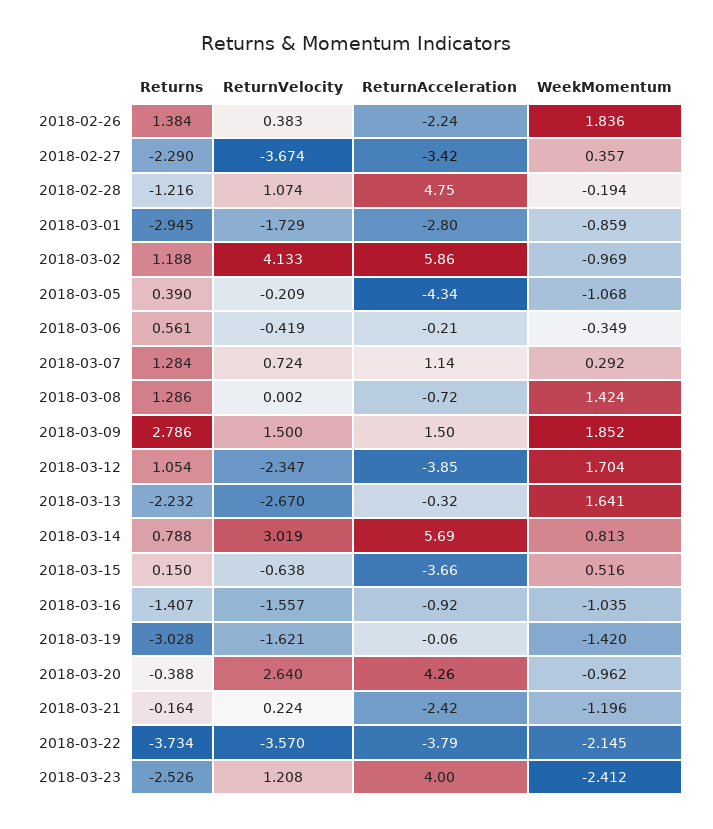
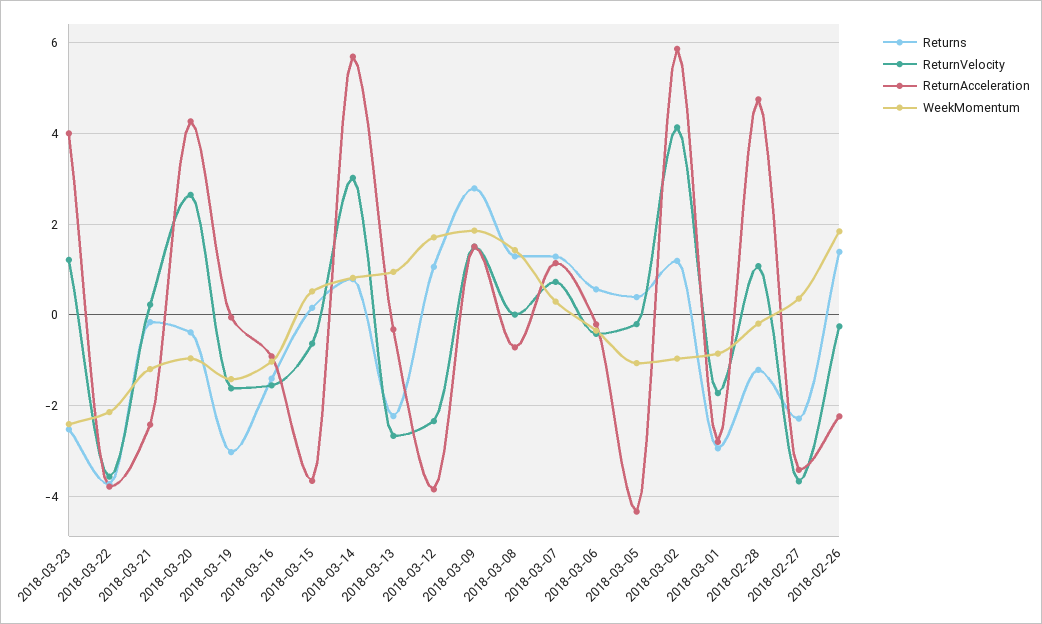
ReturnVelocity, 2018-02-26: 0.383 -> -0.2
WeekMomentum, 2018-03-13: 1.641 -> 1

